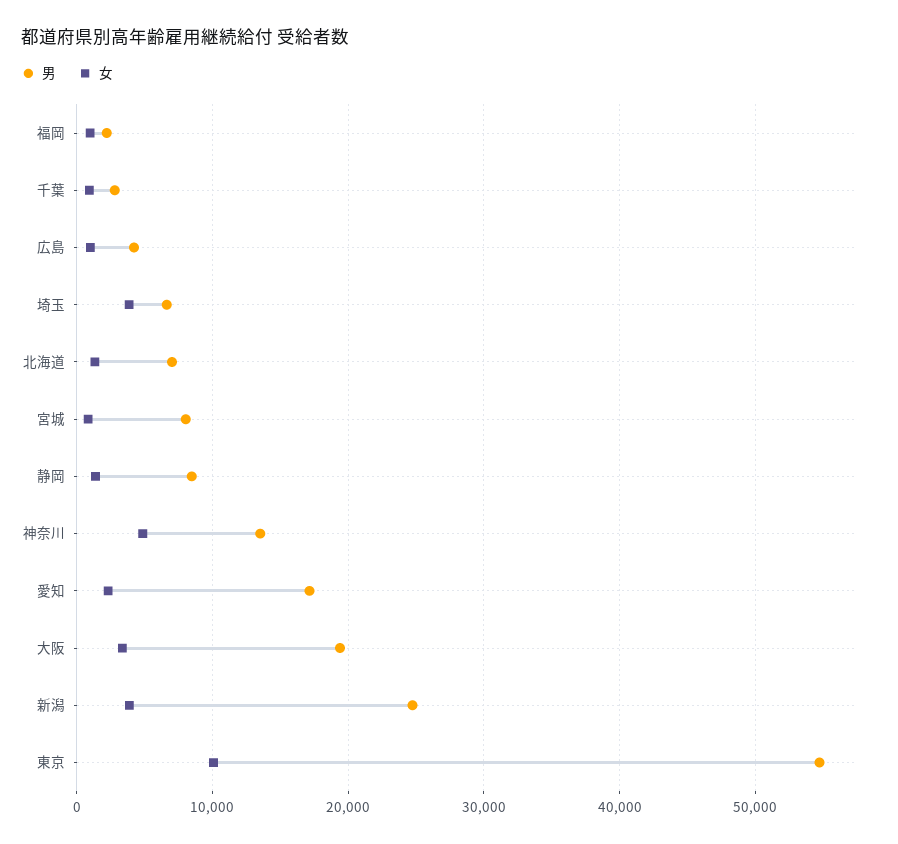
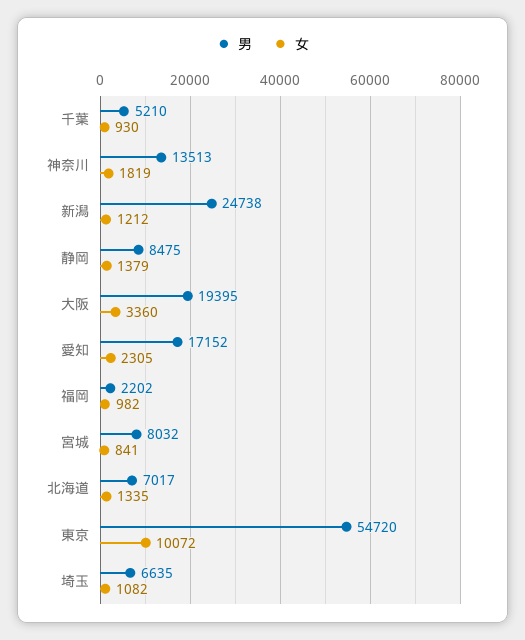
男, 千葉: 3000 -> 5210
男, 広島: 4000 -> none
女, 広島: 1000 -> none
女, 埼玉: 4000 -> 1082
女, 神奈川: 5000 -> 1819
女, 新潟: 4000 -> 1212

